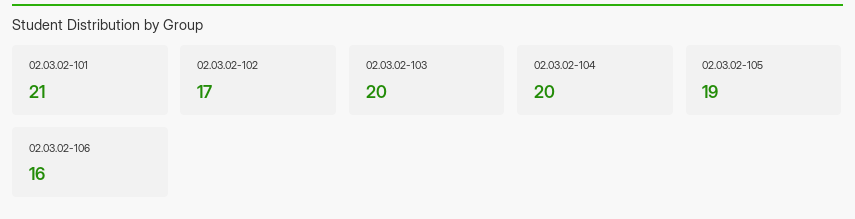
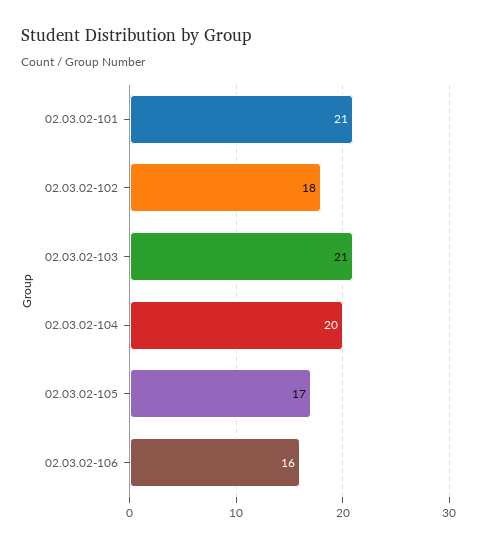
02.03.02-102: 17 -> 18
02.03.02-103: 20 -> 21
02.03.02-105: 19 -> 17

